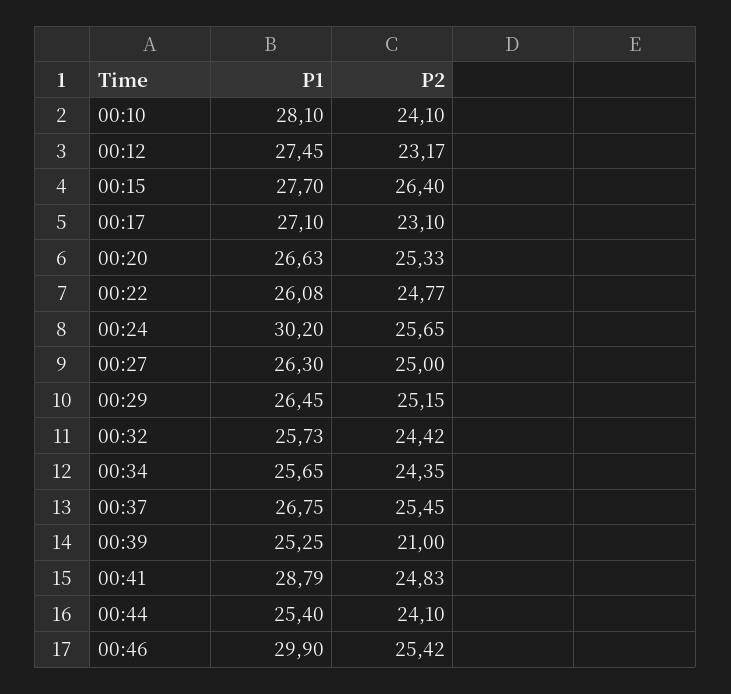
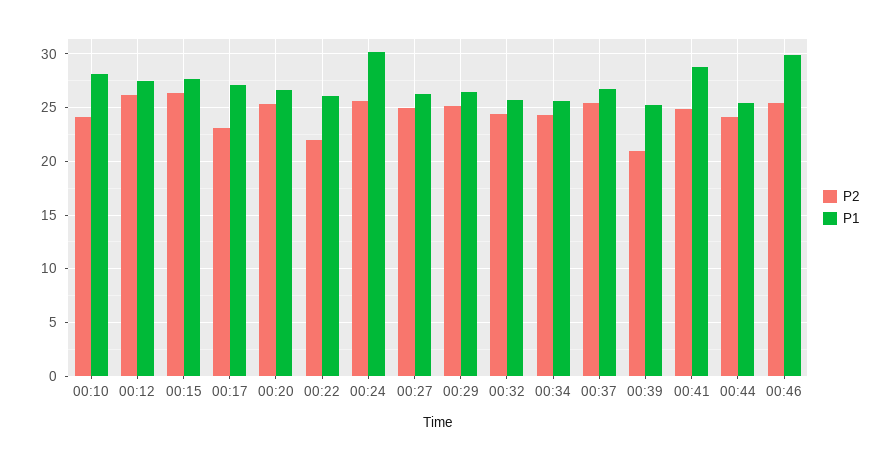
P2, 00:12: 23.17 -> 26
P2, 00:22: 24.77 -> 22

